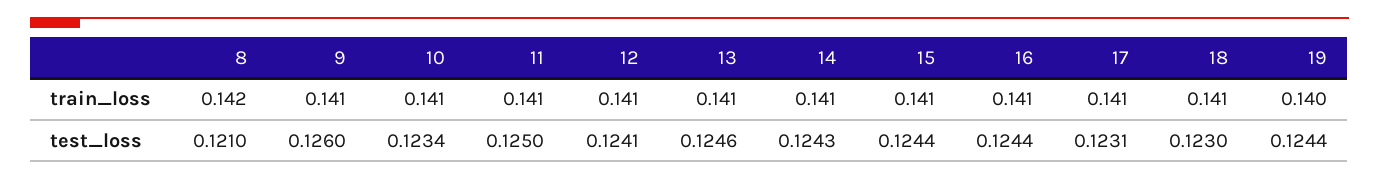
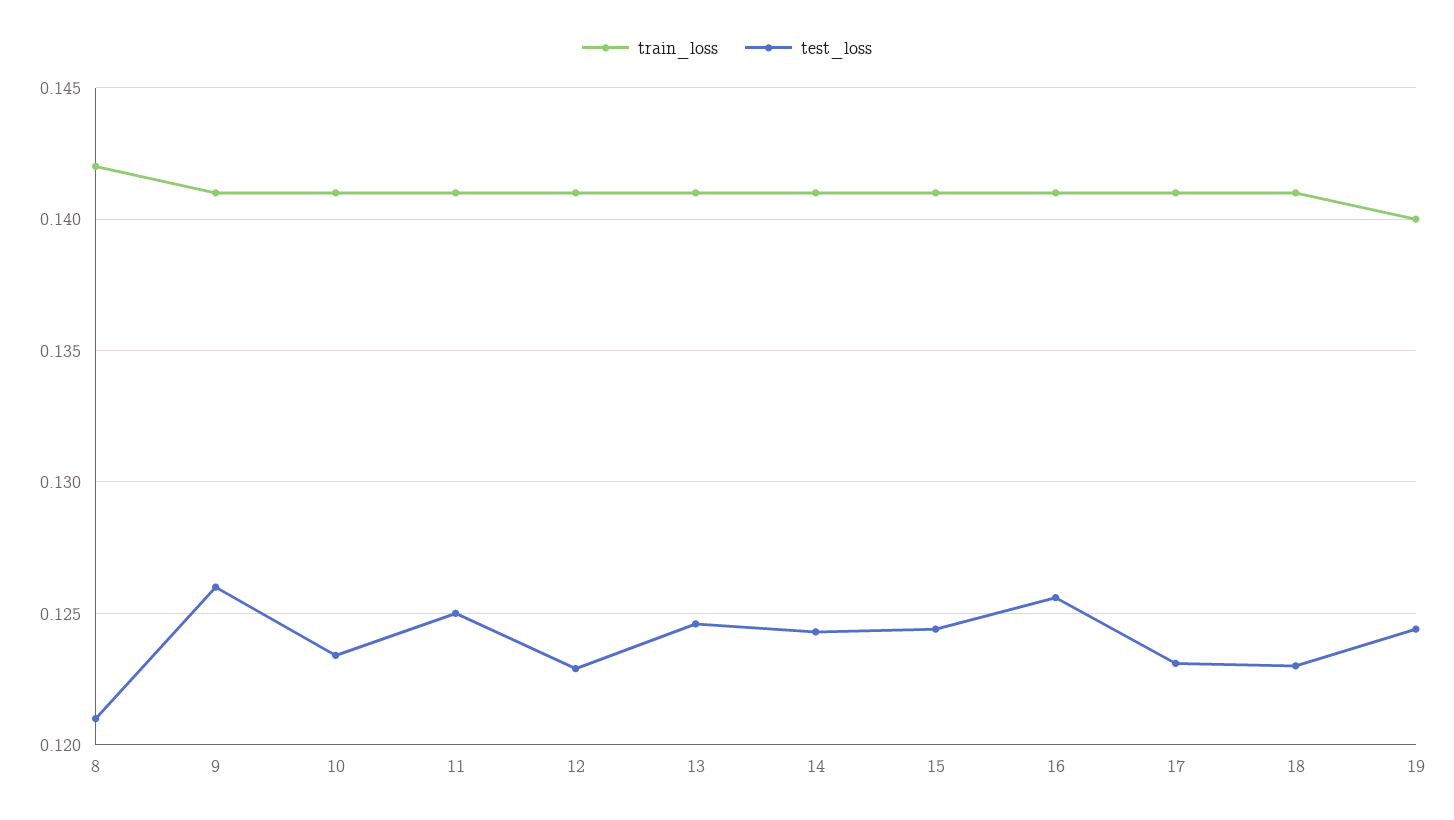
test_loss, 12: 0.1241 -> 0.123
test_loss, 16: 0.1244 -> 0.1255

